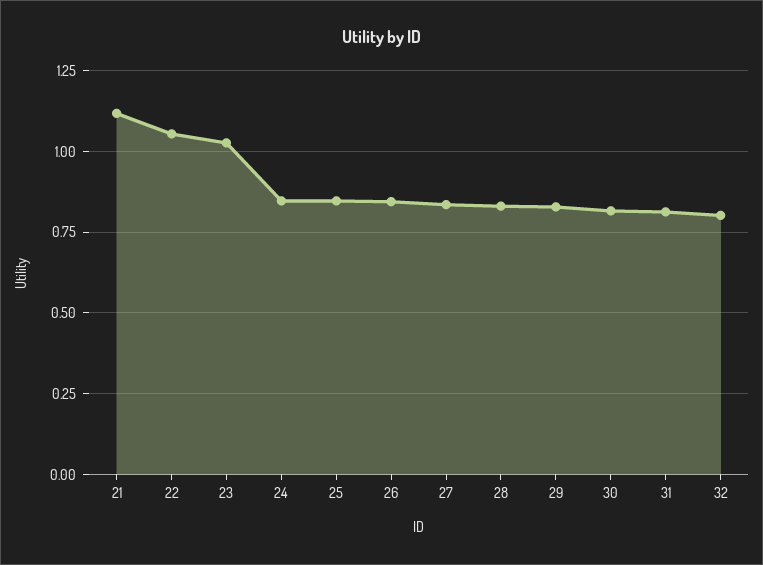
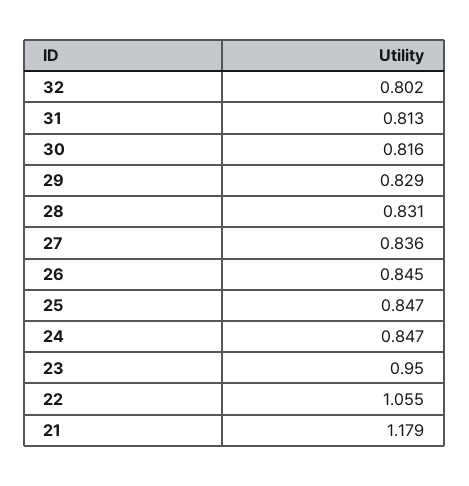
21: 1.125 -> 1.179
23: 1.025 -> 0.95

